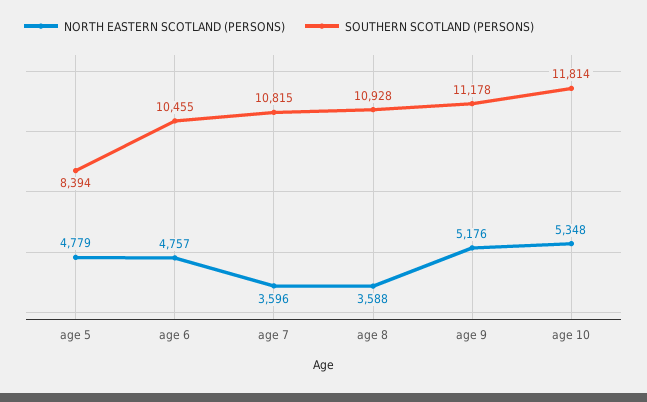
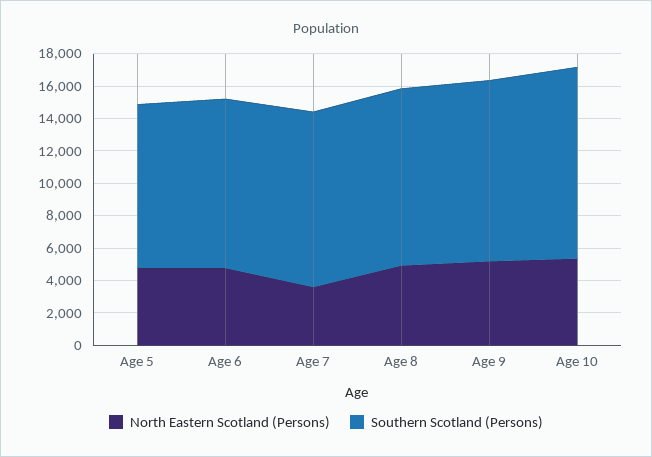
SOUTHERN SCOTLAND (PERSONS), age 5: 8394 -> 10000
NORTH EASTERN SCOTLAND (PERSONS), age 8: 3588 -> 5000

